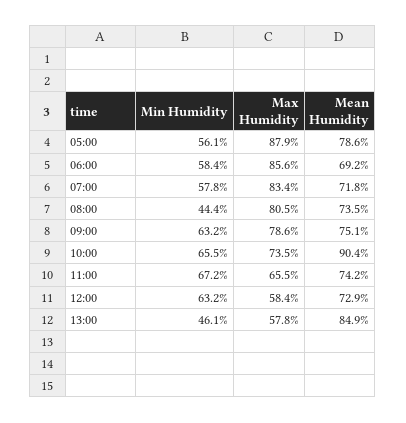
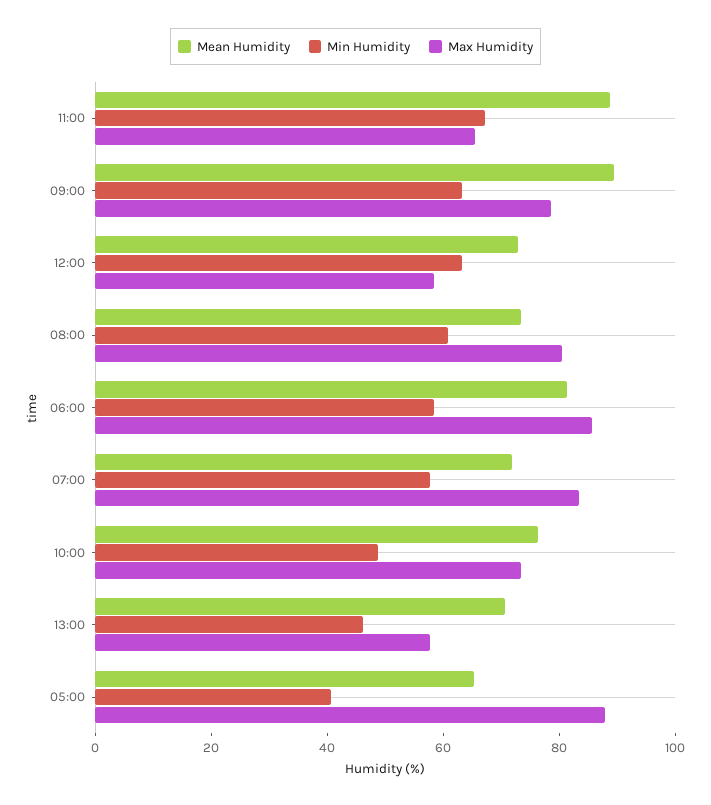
Min Humidity, 05:00: 56.1 -> 40
Mean Humidity, 05:00: 78.6 -> 65
Mean Humidity, 06:00: 69.2 -> 80
Min Humidity, 08:00: 44.4 -> 60
Mean Humidity, 09:00: 75.1 -> 90
Min Humidity, 10:00: 65.5 -> 50
Mean Humidity, 10:00: 90.4 -> 75
Mean Humidity, 11:00: 74.2 -> 90
Mean Humidity, 13:00: 84.9 -> 70

